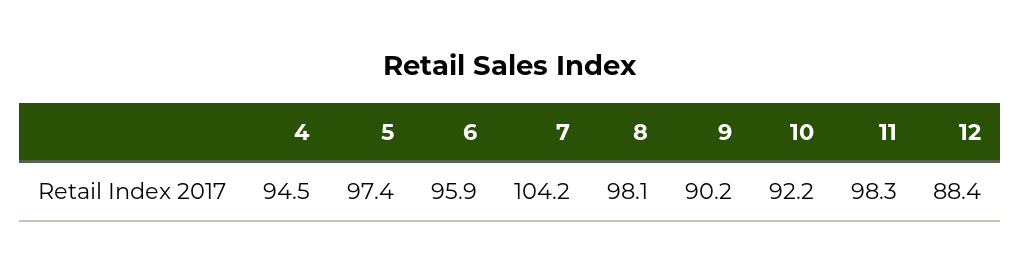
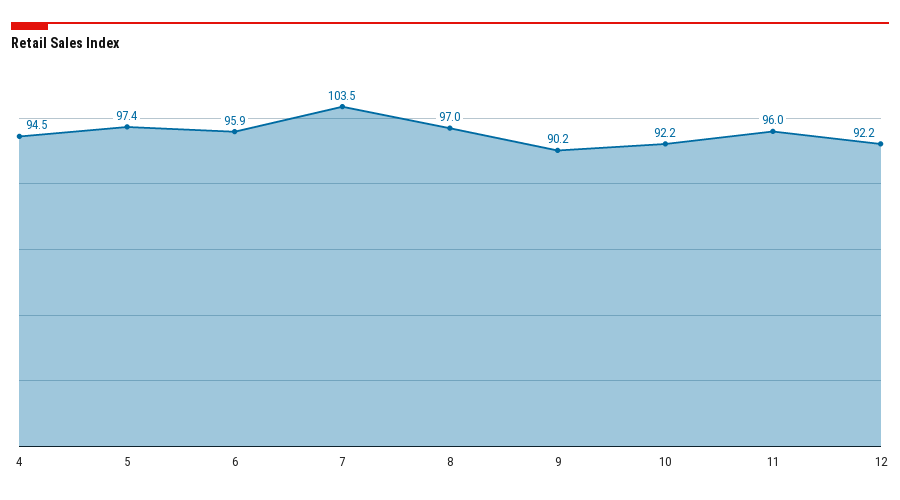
7: 104.2 -> 103.5
8: 98.1 -> 97
11: 98.3 -> 96
12: 88.4 -> 92.2

